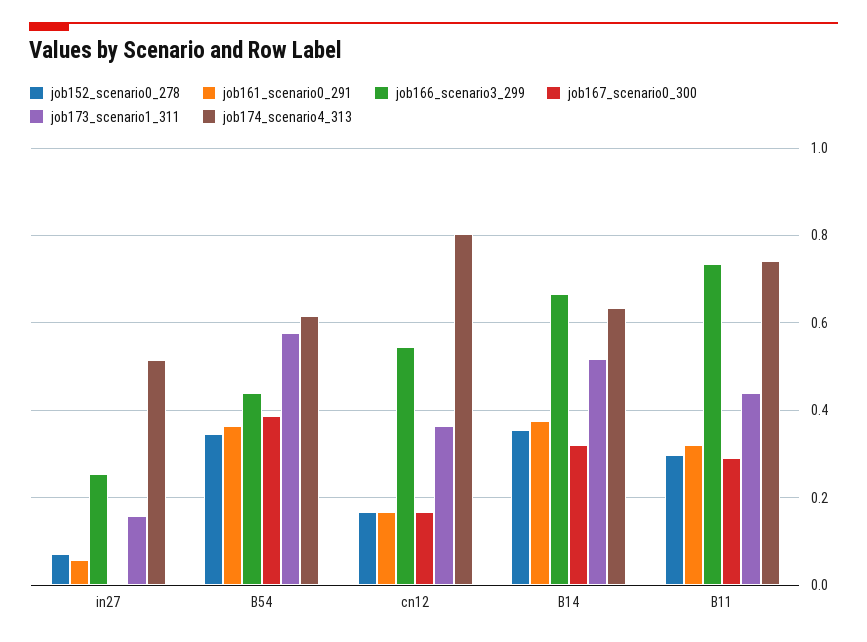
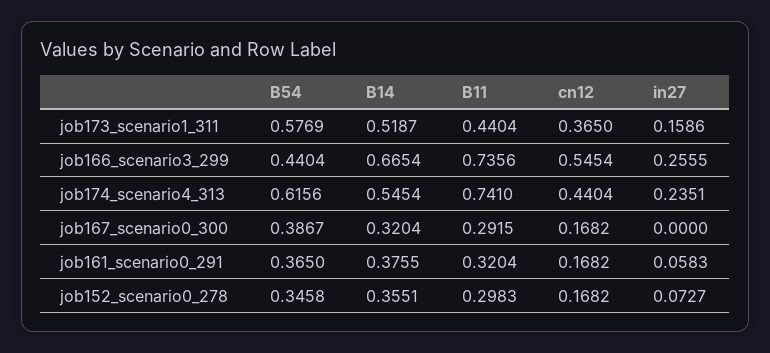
job174_scenario4_313, in27: 0.52 -> 0.2351
job174_scenario4_313, cn12: 0.8 -> 0.4404
job174_scenario4_313, B14: 0.64 -> 0.5454

